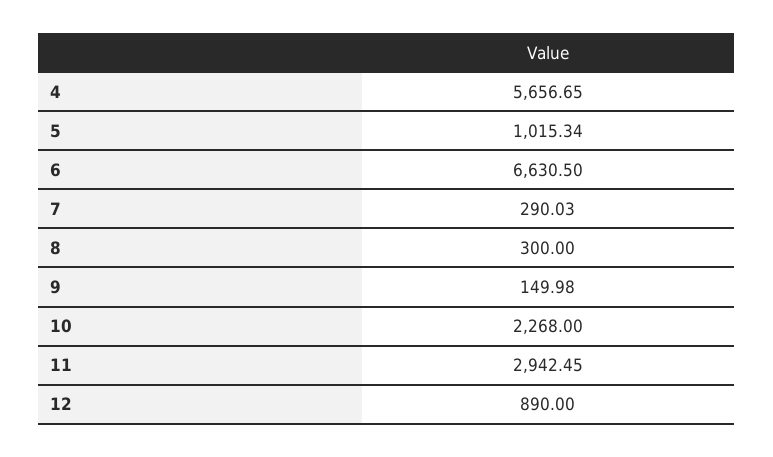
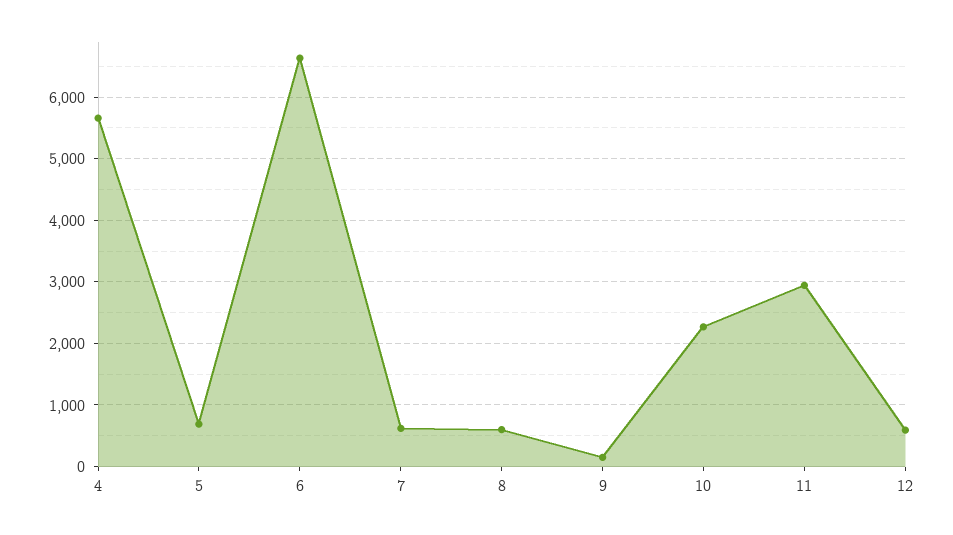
5: 1015.34 -> 700
7: 290.03 -> 600
8: 300 -> 600
12: 890 -> 600

